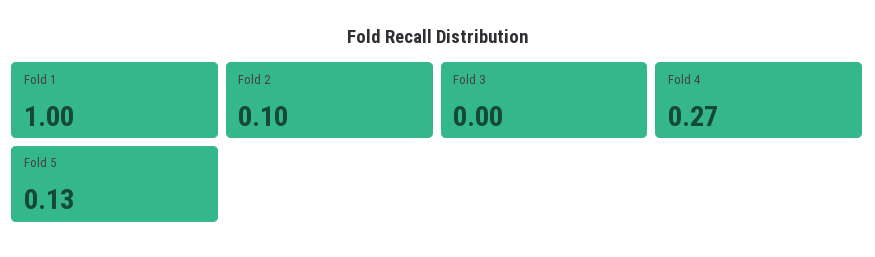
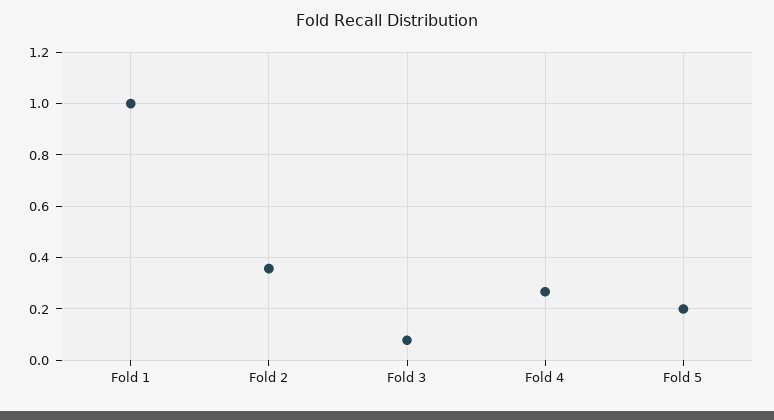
Fold 2: 0.1 -> 0.35
Fold 3: 0 -> 0.075
Fold 5: 0.13 -> 0.2

